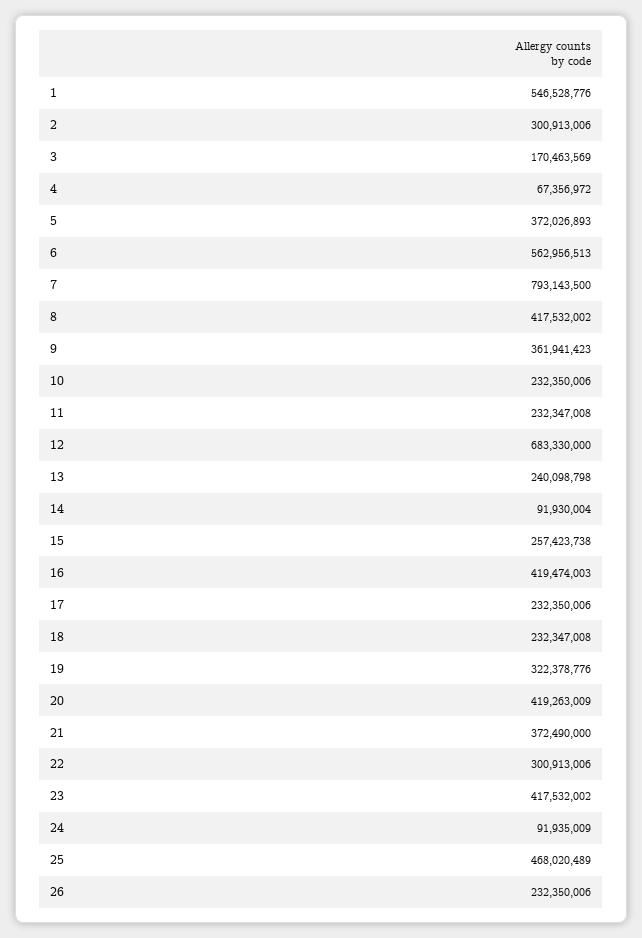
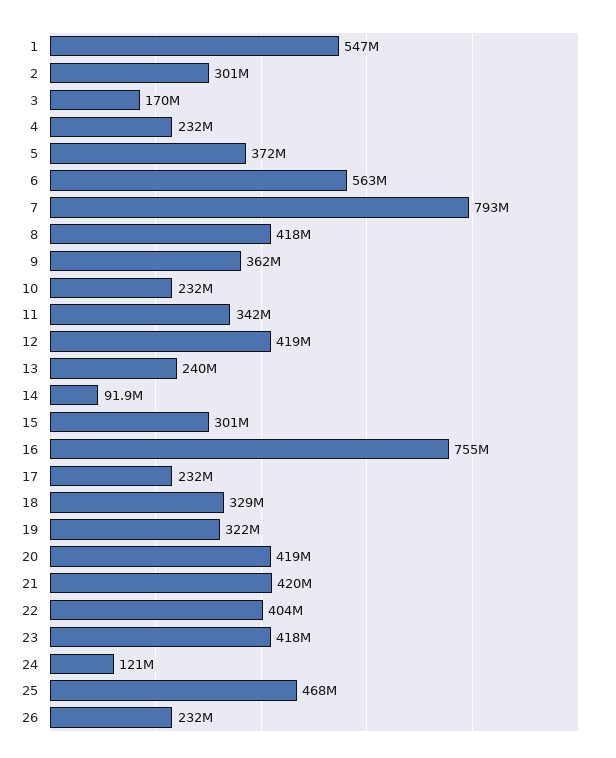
4: 67356972 -> 232000000
11: 232347008 -> 342000000
12: 683330000 -> 419000000
15: 257423738 -> 301000000
16: 419474003 -> 755000000
18: 232347008 -> 329000000
21: 372490000 -> 420000000
22: 300913006 -> 404000000
24: 91935009 -> 121000000

